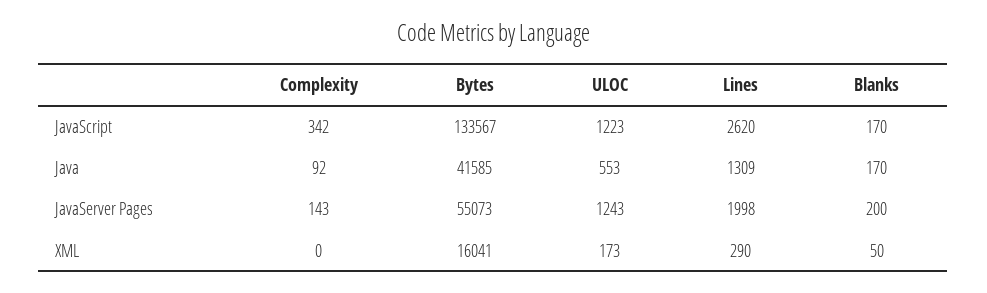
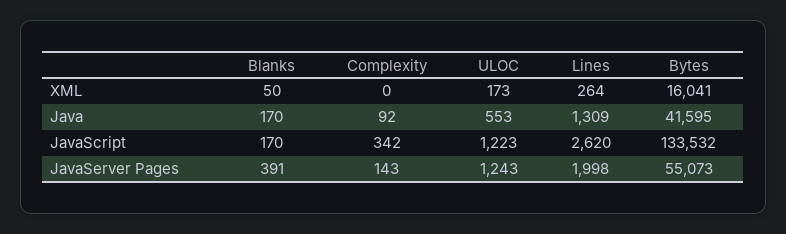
Bytes, JavaScript: 133567 -> 133532
Bytes, Java: 41585 -> 41595
Blanks, JavaServer Pages: 200 -> 391
Lines, XML: 290 -> 264

